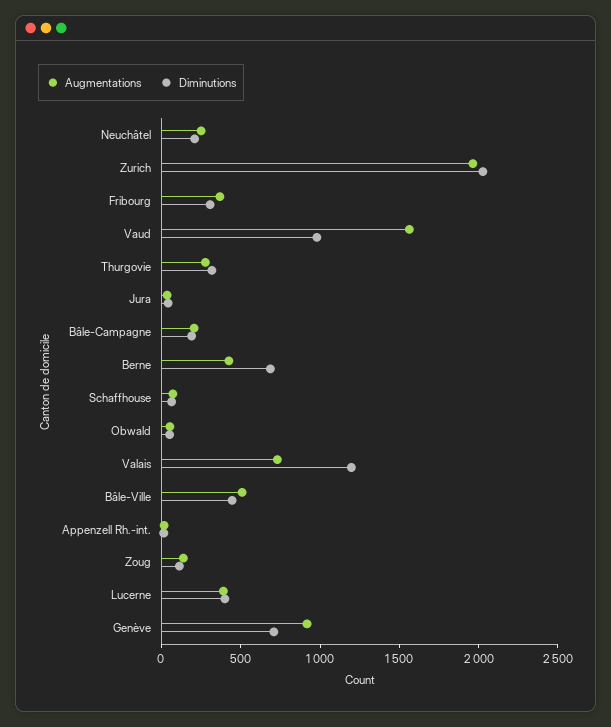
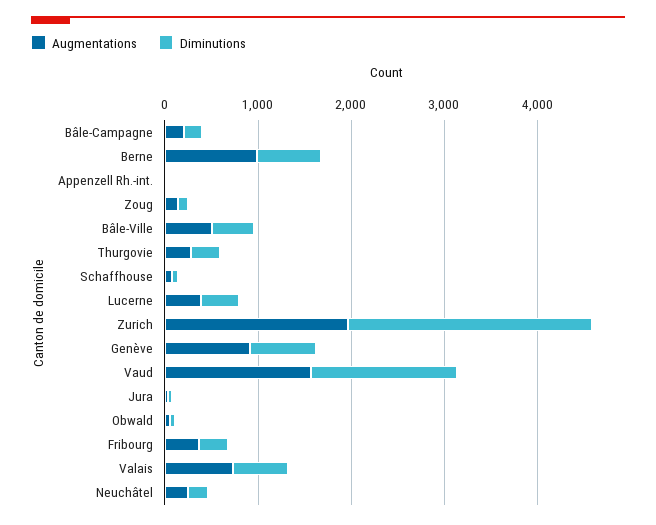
Diminutions, Zurich: 2000 -> 2600
Diminutions, Vaud: 1000 -> 1600
Augmentations, Berne: 400 -> 1000
Diminutions, Valais: 1200 -> 600

